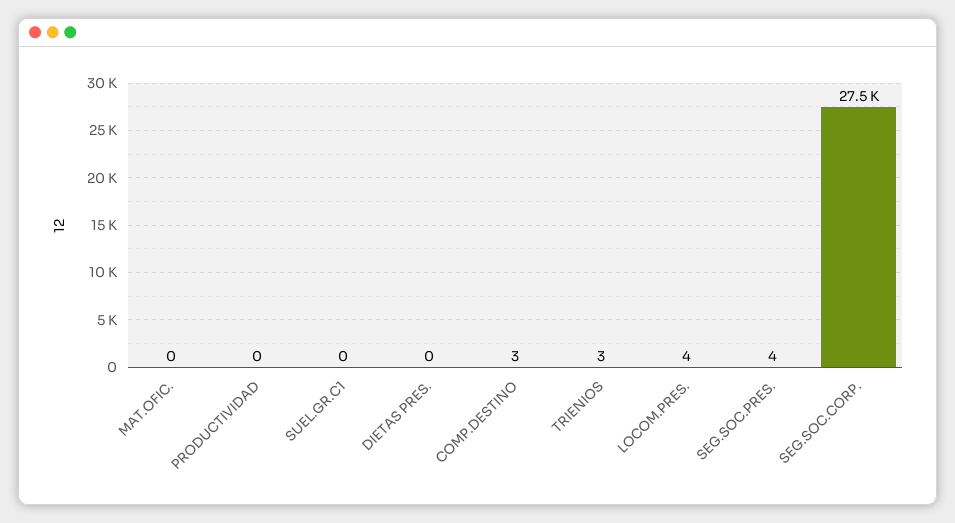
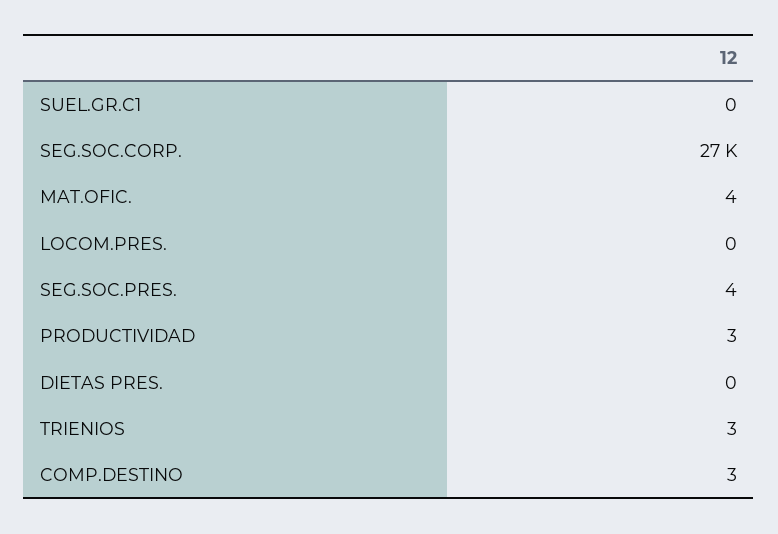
MAT.OFIC.: 0 -> 4
PRODUCTIVIDAD: 0 -> 3
LOCOM.PRES.: 4 -> 0

